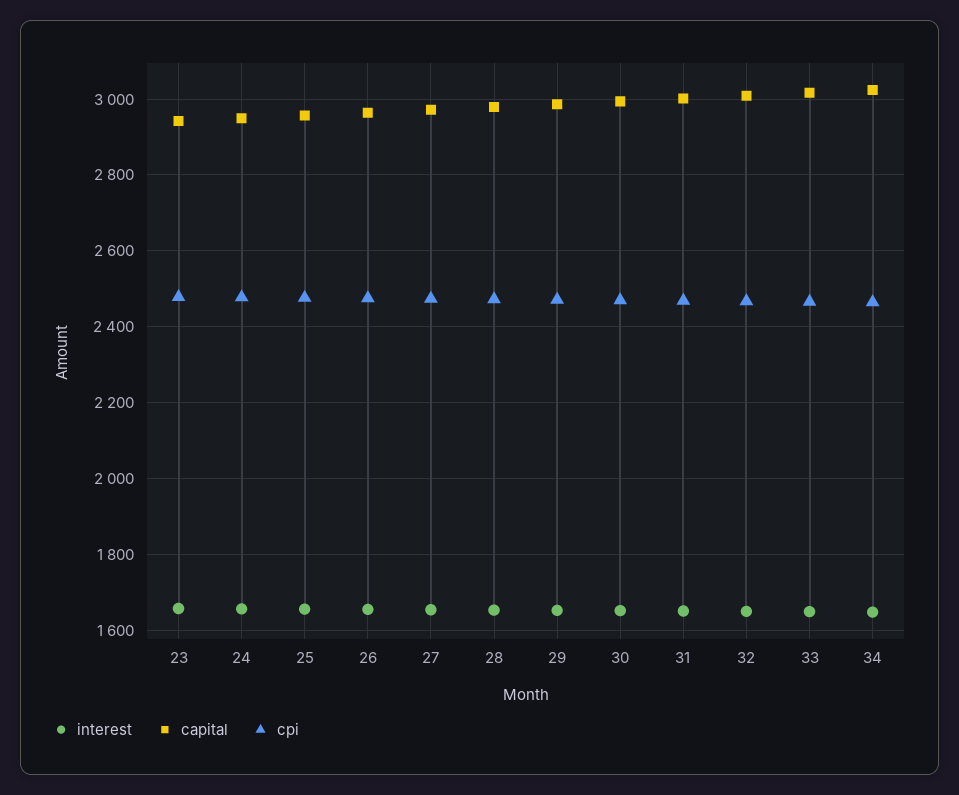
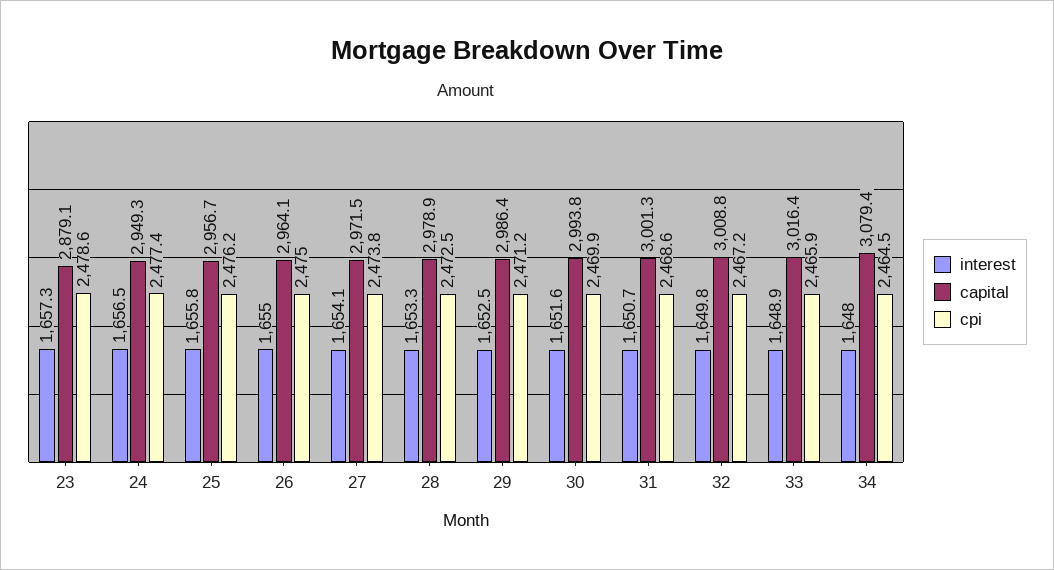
capital, 23: 2940 -> 2879.1
capital, 34: 3020 -> 3079.4

